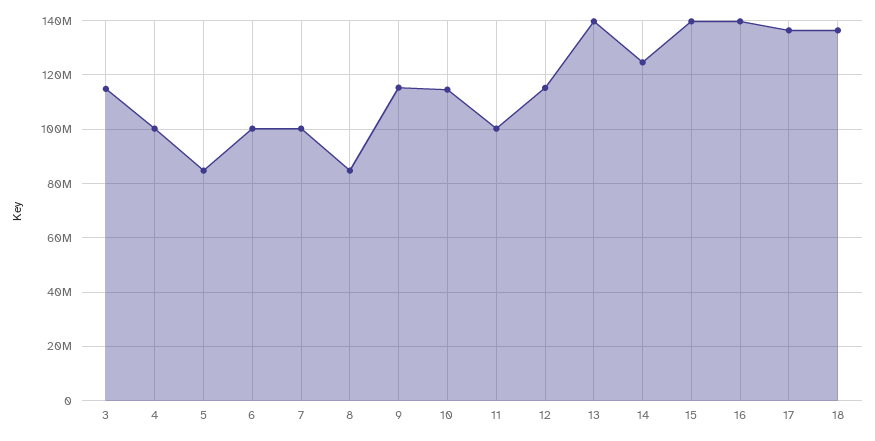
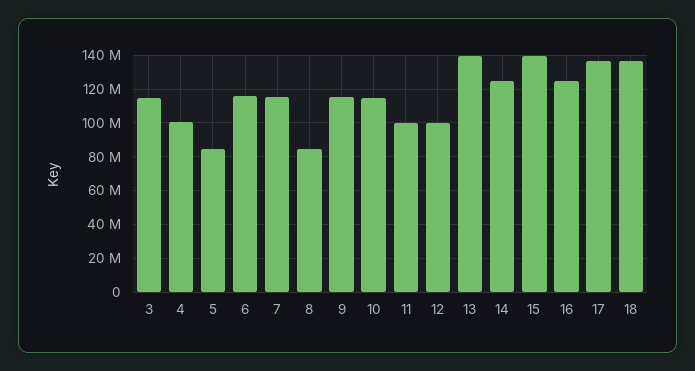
6: 100000000 -> 115000000
7: 100000000 -> 115000000
12: 115000000 -> 100000000
16: 140000000 -> 125000000

